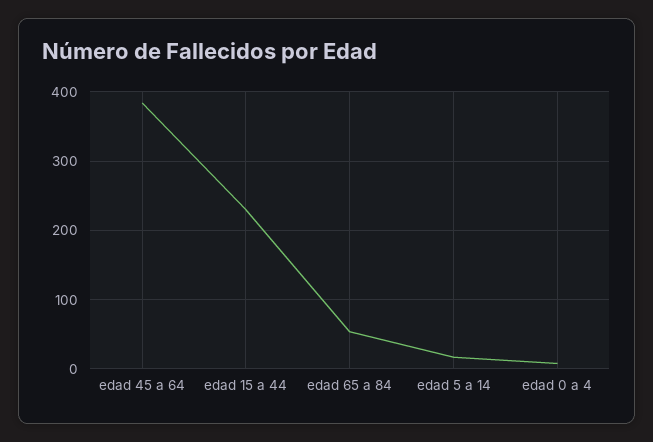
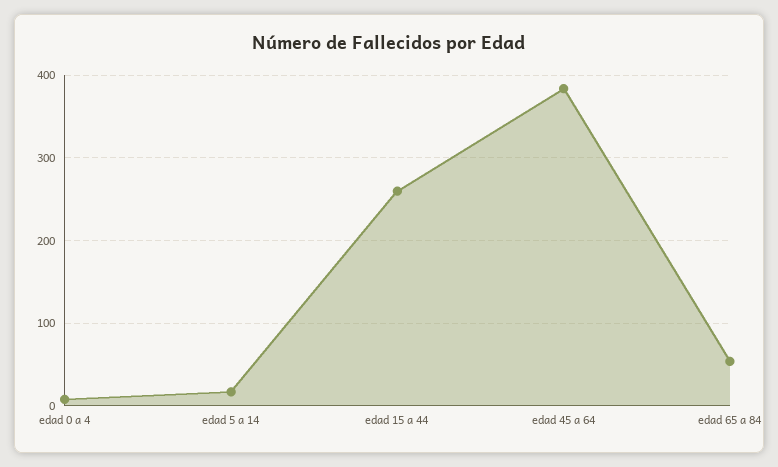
edad 15 a 44: 230 -> 260

